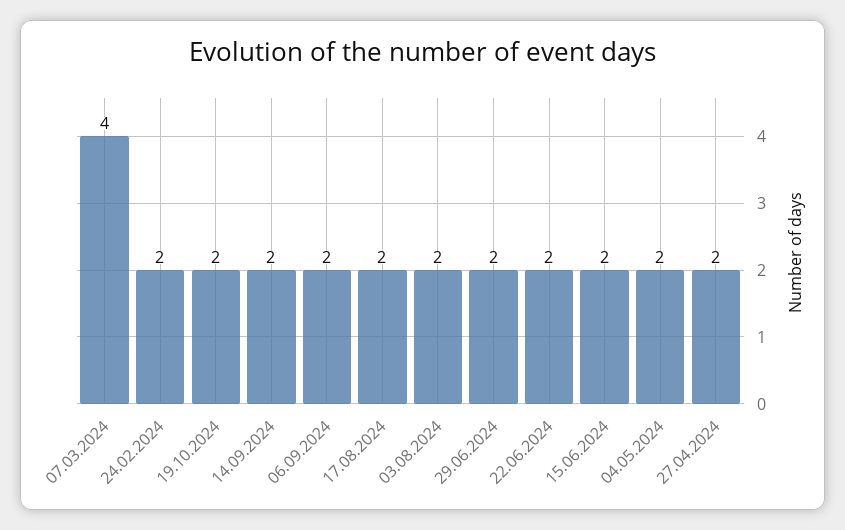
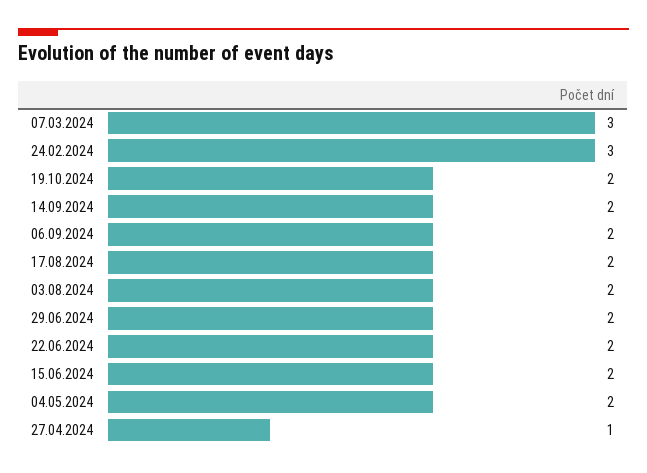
07.03.2024: 4 -> 3
24.02.2024: 2 -> 3
27.04.2024: 2 -> 1

